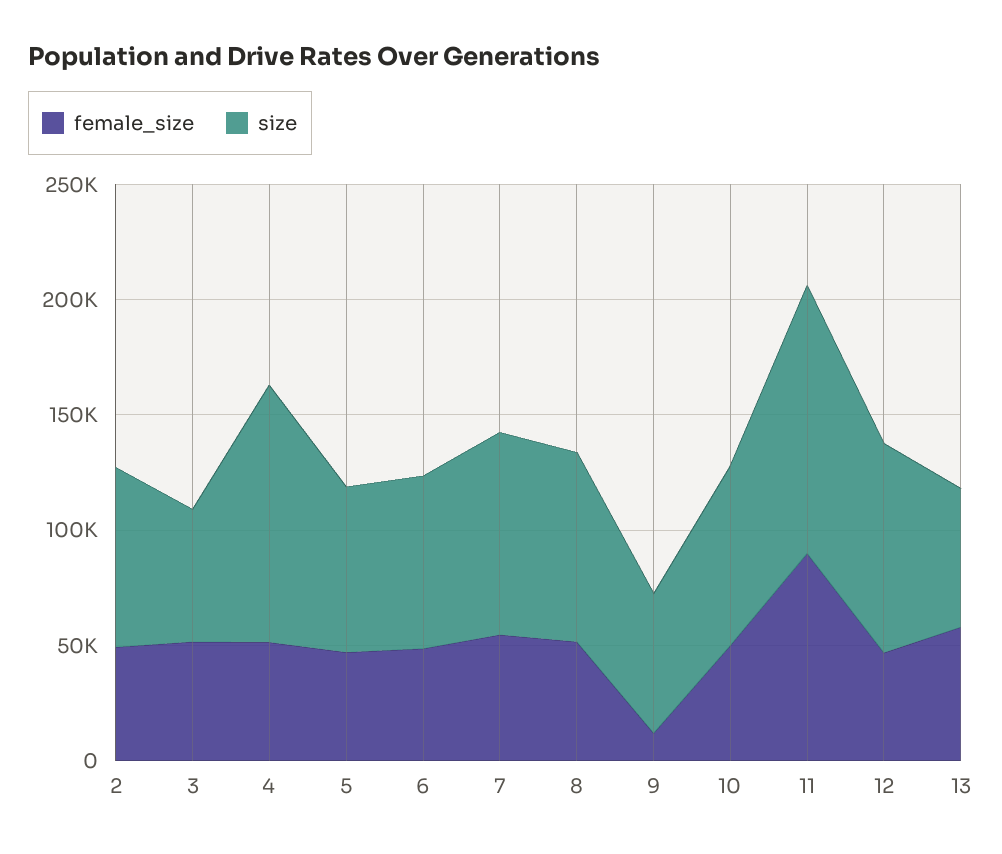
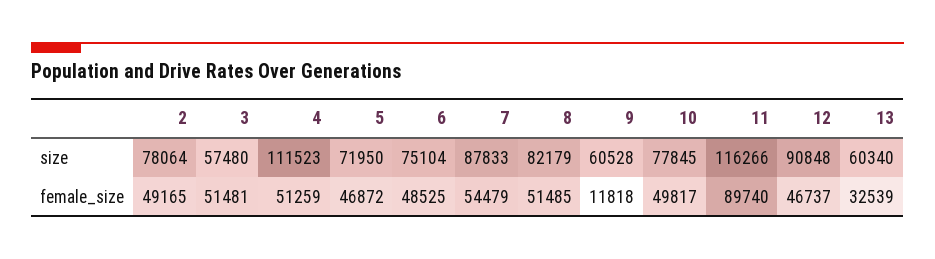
female_size, 13: 60000 -> 32539

